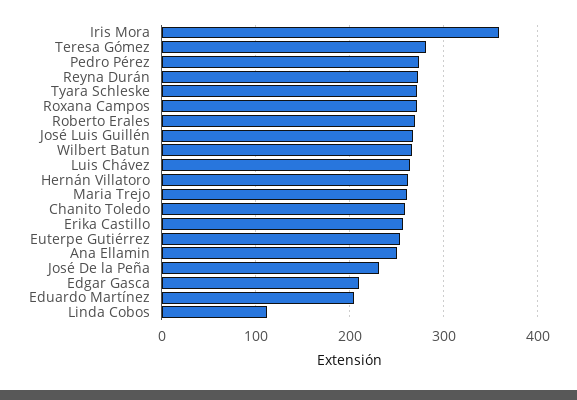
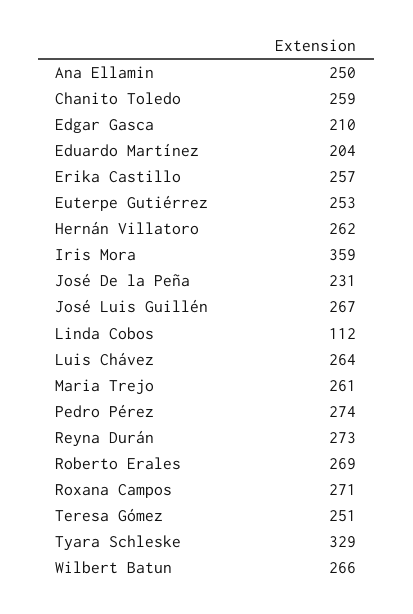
Teresa Gómez: 280 -> 251
Tyara Schleske: 270 -> 329

